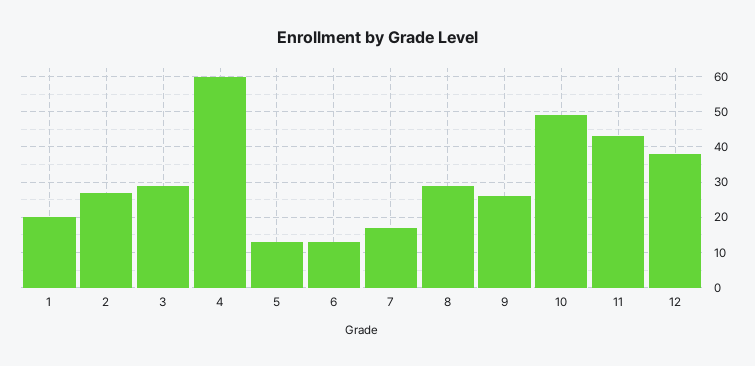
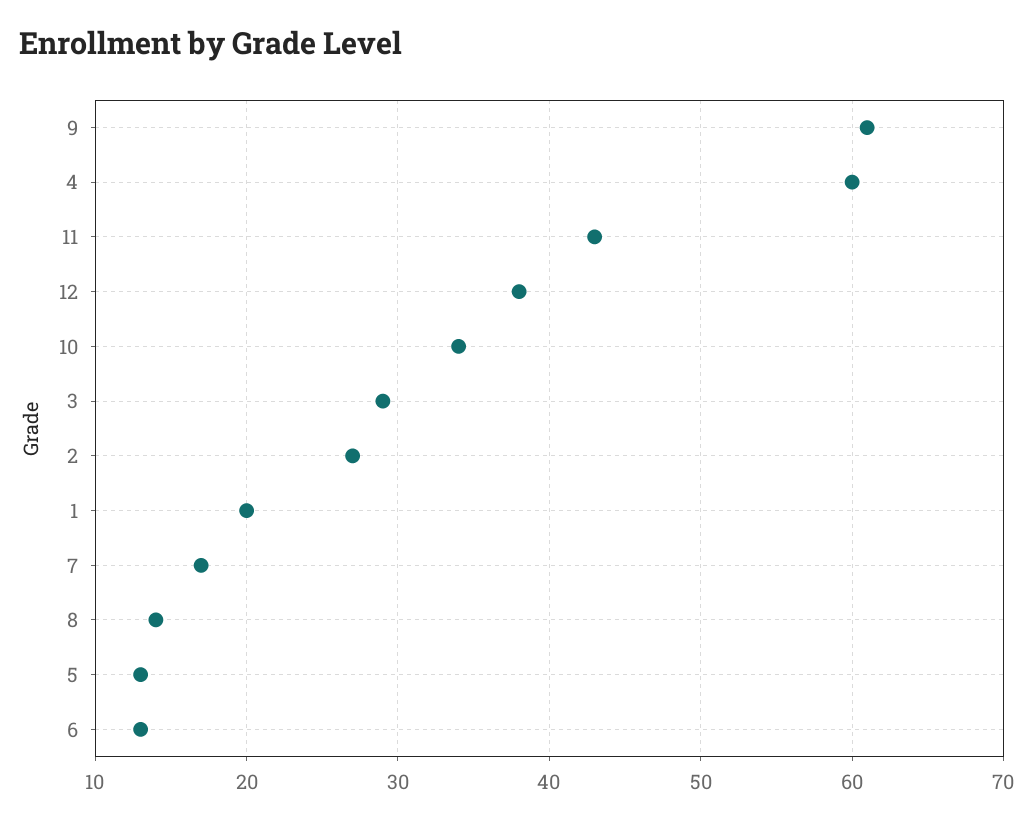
8: 30 -> 14
9: 25 -> 61
10: 50 -> 34

